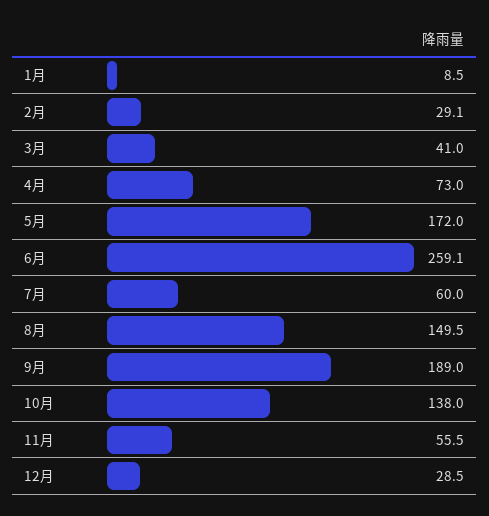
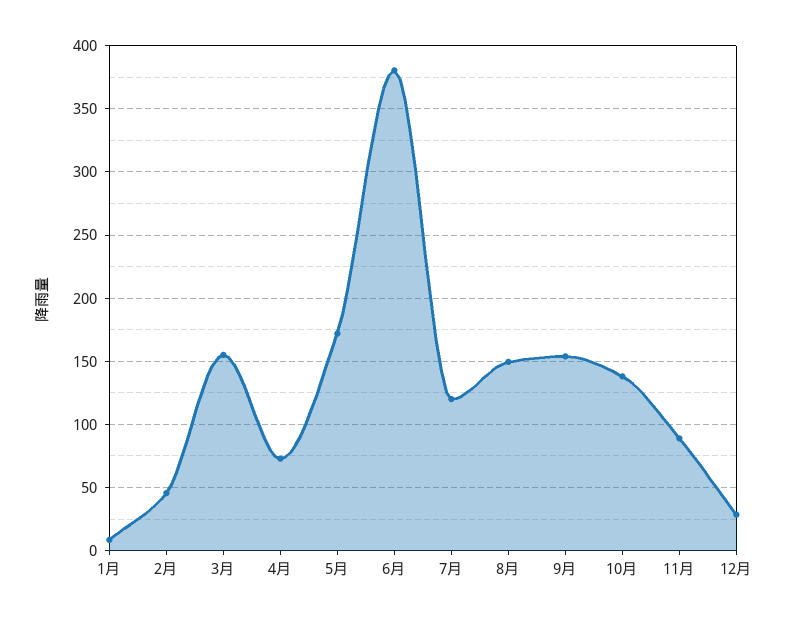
2月: 29.1 -> 45
3月: 41 -> 155
6月: 259.1 -> 380
7月: 60 -> 120
9月: 189 -> 155
11月: 55.5 -> 90

